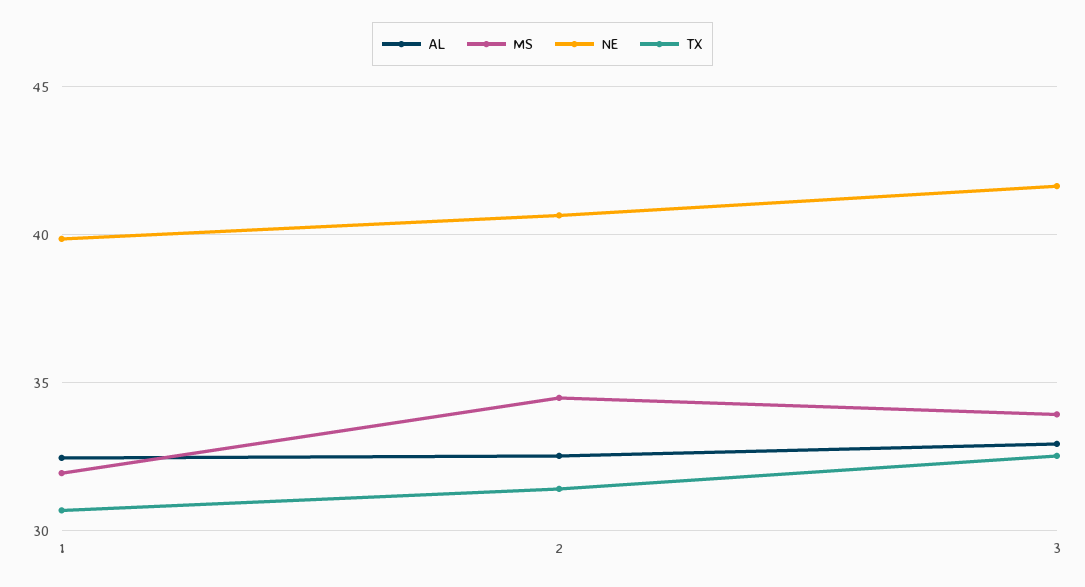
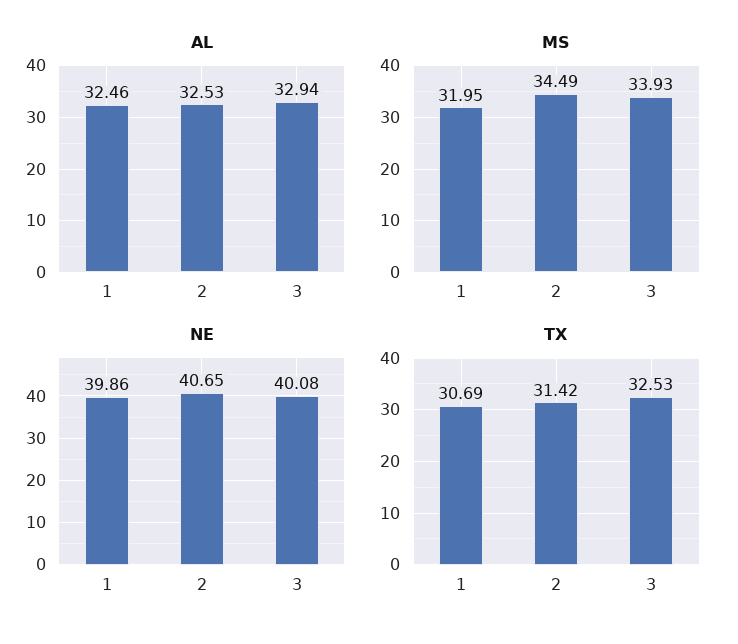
NE, 3: 41.5 -> 40.08

